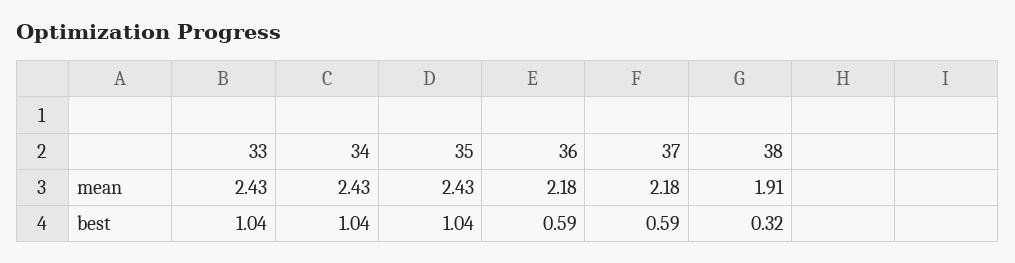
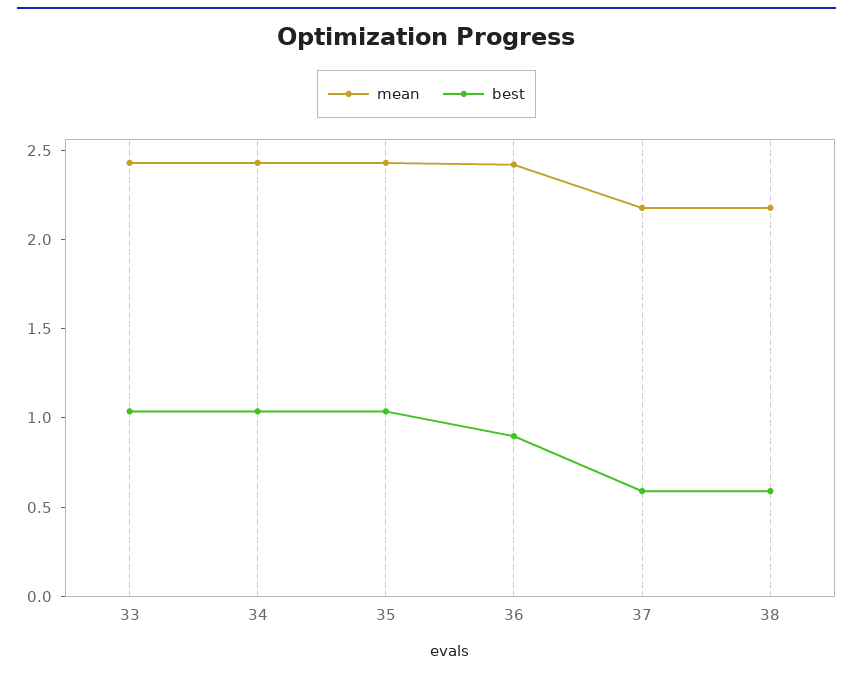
mean, 36: 2.18 -> 2.4
mean, 38: 1.91 -> 2.2
best, 36: 0.59 -> 0.9
best, 38: 0.32 -> 0.6

